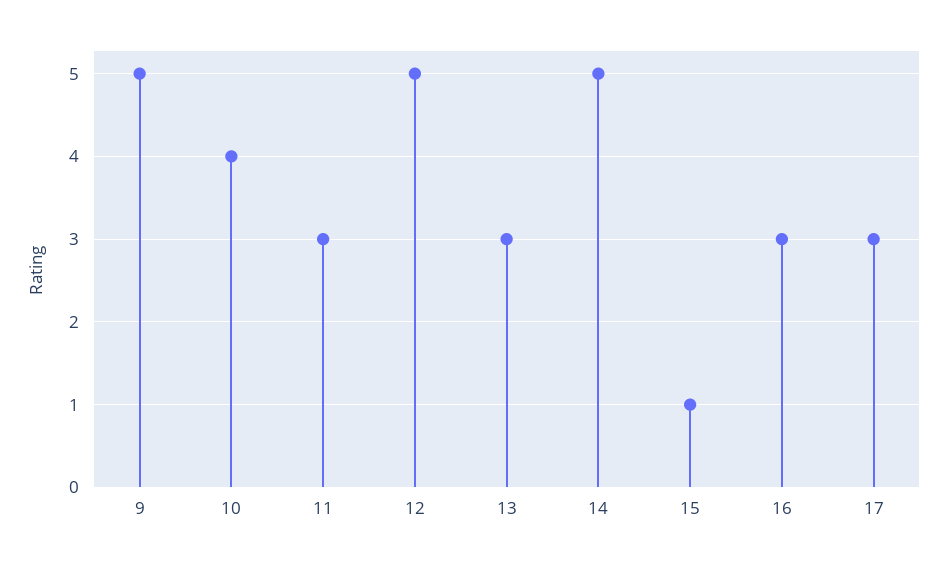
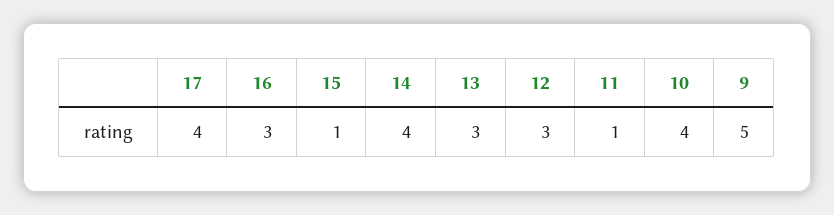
11: 3 -> 1
12: 5 -> 3
14: 5 -> 4
17: 3 -> 4

